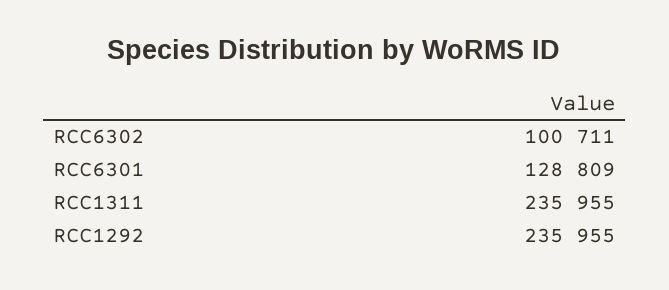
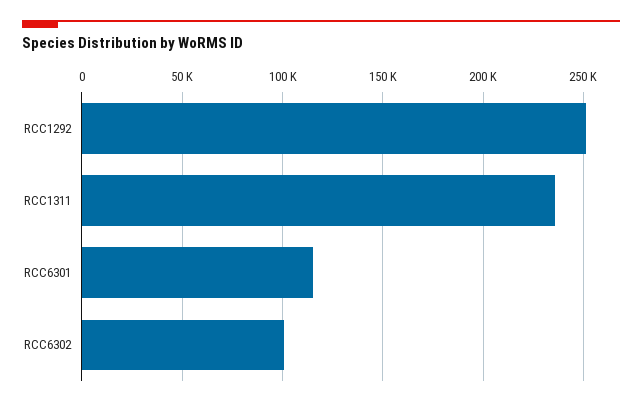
RCC6301: 128809 -> 115000
RCC1292: 235955 -> 250000

